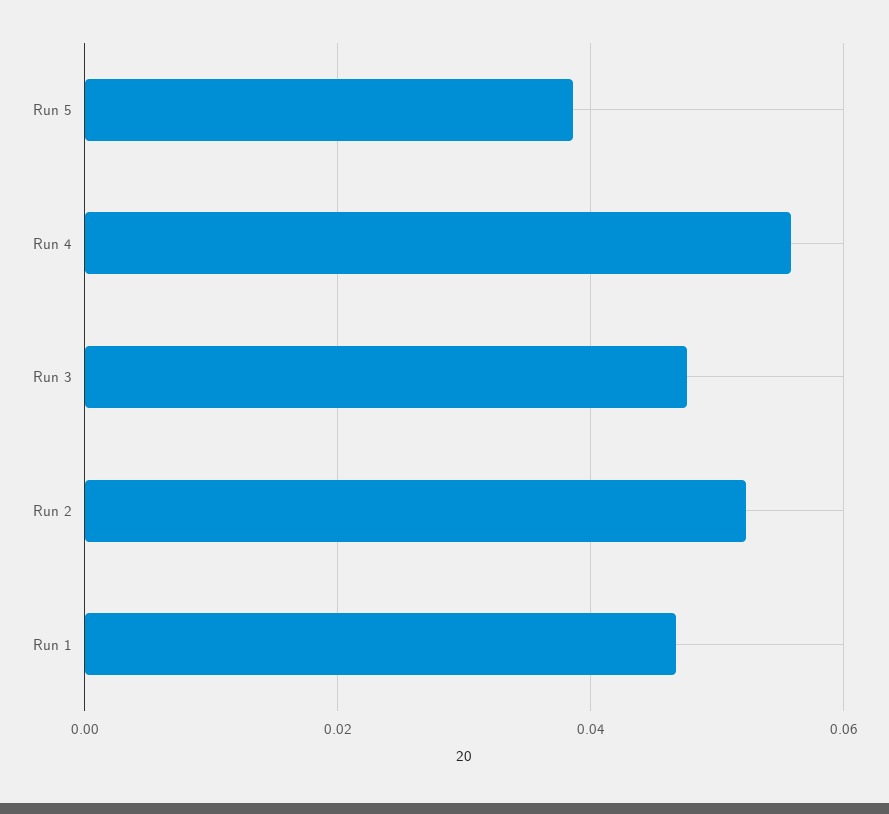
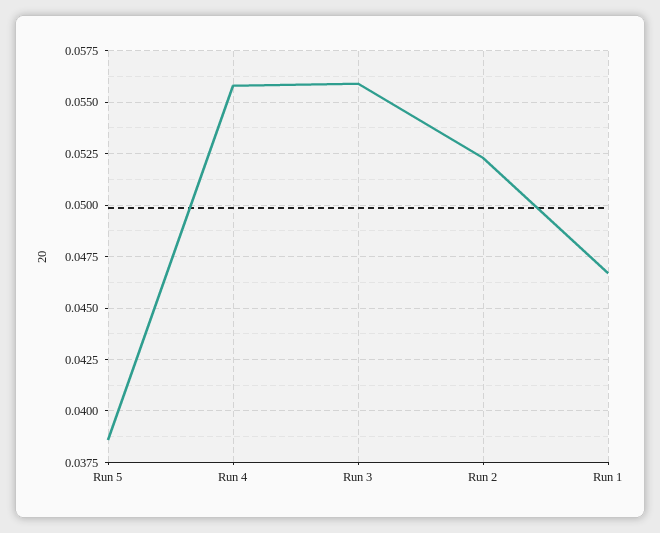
Run 3: 0.048 -> 0.056

